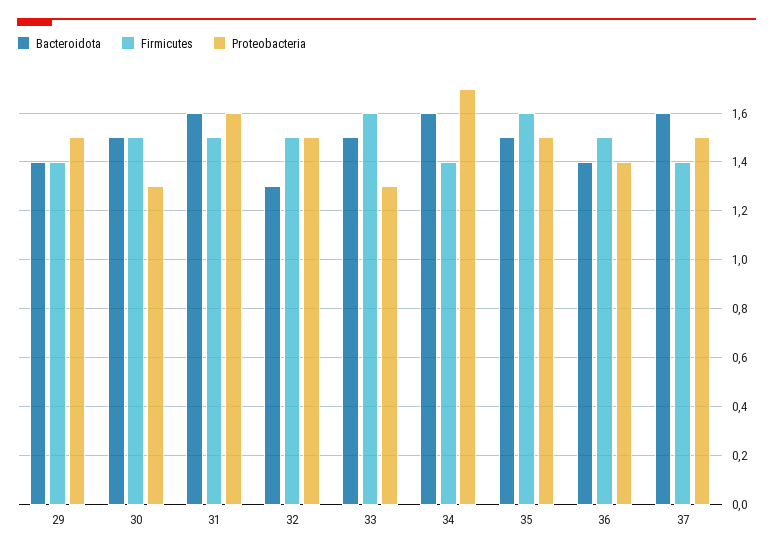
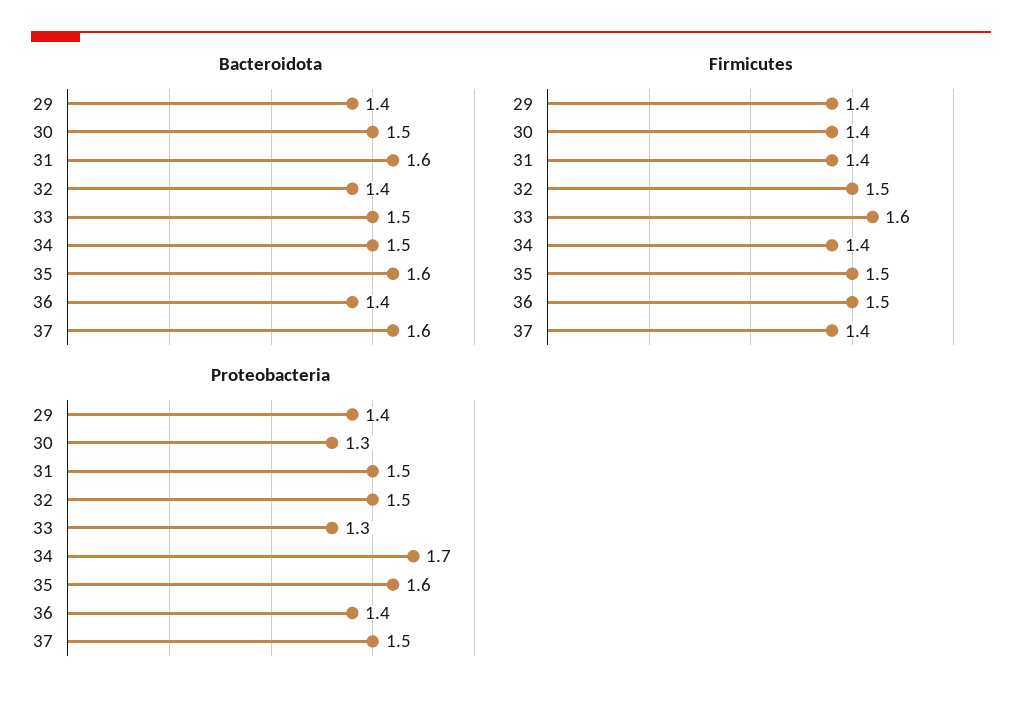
Proteobacteria, 29: 1.5 -> 1.4
Firmicutes, 30: 1.5 -> 1.4
Firmicutes, 31: 1.5 -> 1.4
Proteobacteria, 31: 1.6 -> 1.5
Bacteroidota, 32: 1.3 -> 1.4
Bacteroidota, 34: 1.6 -> 1.5
Bacteroidota, 35: 1.5 -> 1.6
Firmicutes, 35: 1.6 -> 1.5
Proteobacteria, 35: 1.5 -> 1.6

